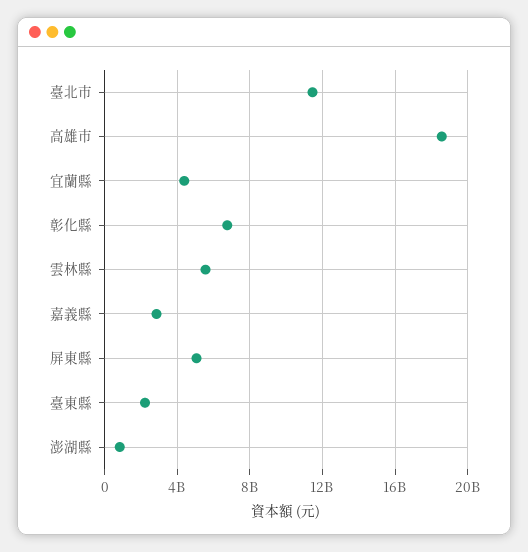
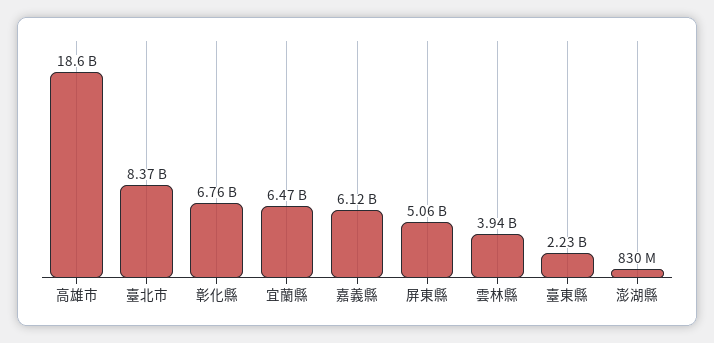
臺北市: 11500000000 -> 8370000000
宜蘭縣: 4500000000 -> 6470000000
雲林縣: 5500000000 -> 3940000000
嘉義縣: 3000000000 -> 6120000000

